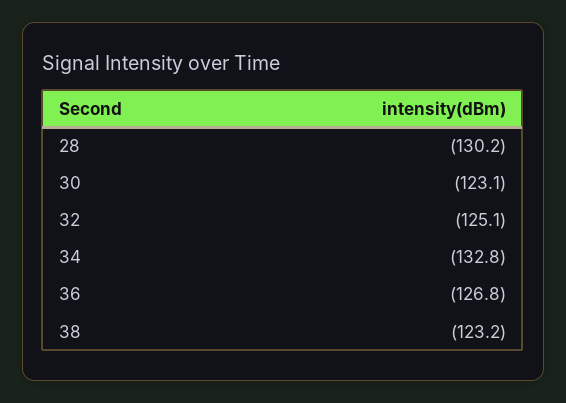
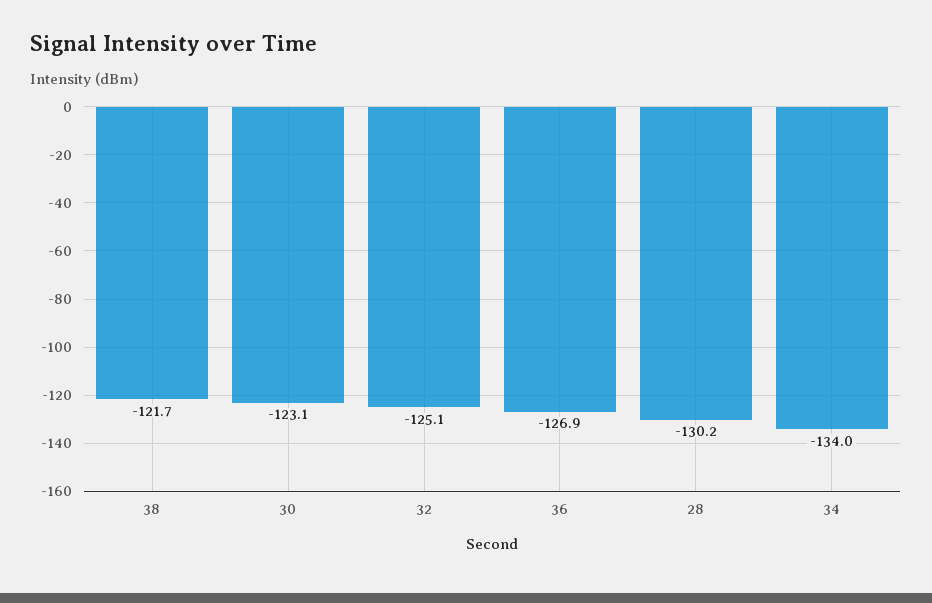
34: -132.8 -> -134
36: -126.8 -> -126.9
38: -123.2 -> -121.7

